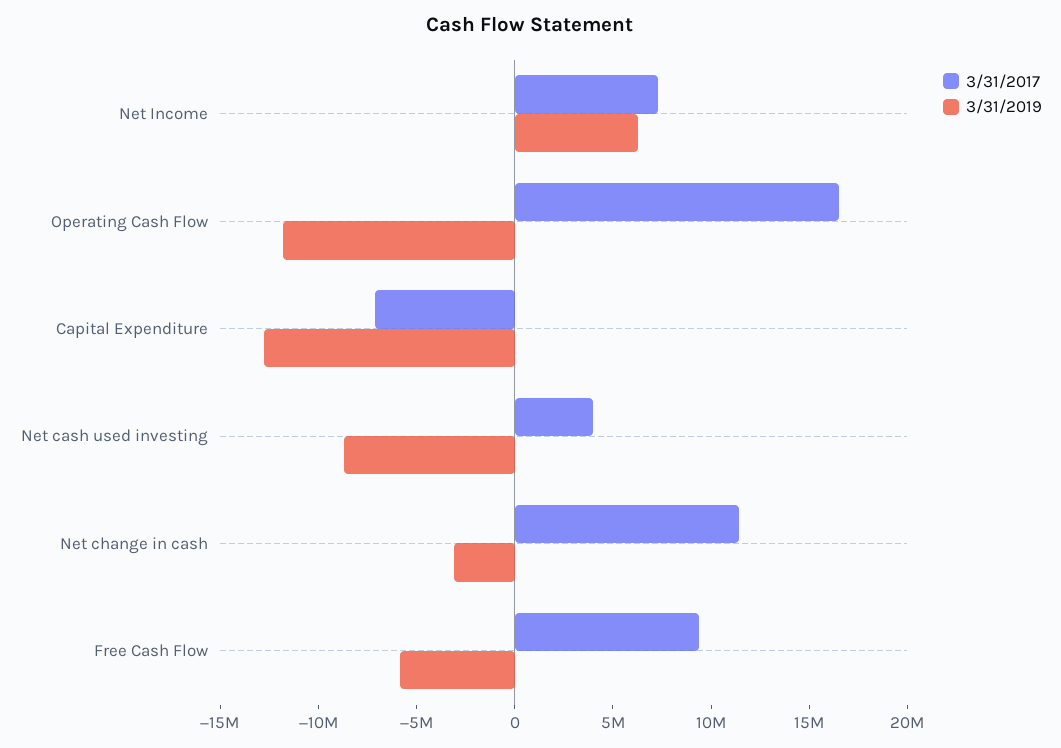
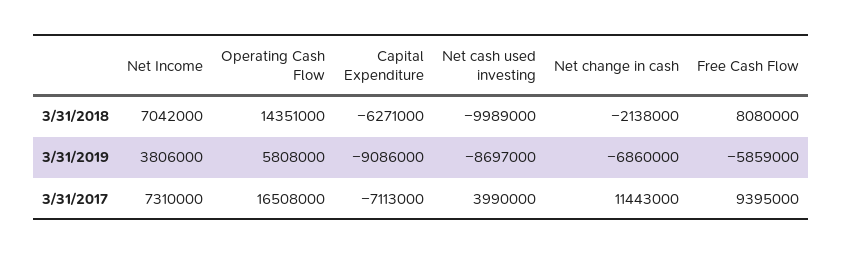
3/31/2019, Net Income: 6000000 -> 3806000
3/31/2019, Operating Cash Flow: -12000000 -> 5808000
3/31/2019, Capital Expenditure: -13000000 -> -9086000
3/31/2019, Net change in cash: -3000000 -> -6860000
3/31/2018, Net Income: none -> 7042000
3/31/2018, Operating Cash Flow: none -> 14351000
3/31/2018, Capital Expenditure: none -> -6271000
3/31/2018, Net cash used investing: none -> -9989000
3/31/2018, Net change in cash: none -> -2138000
3/31/2018, Free Cash Flow: none -> 8080000

